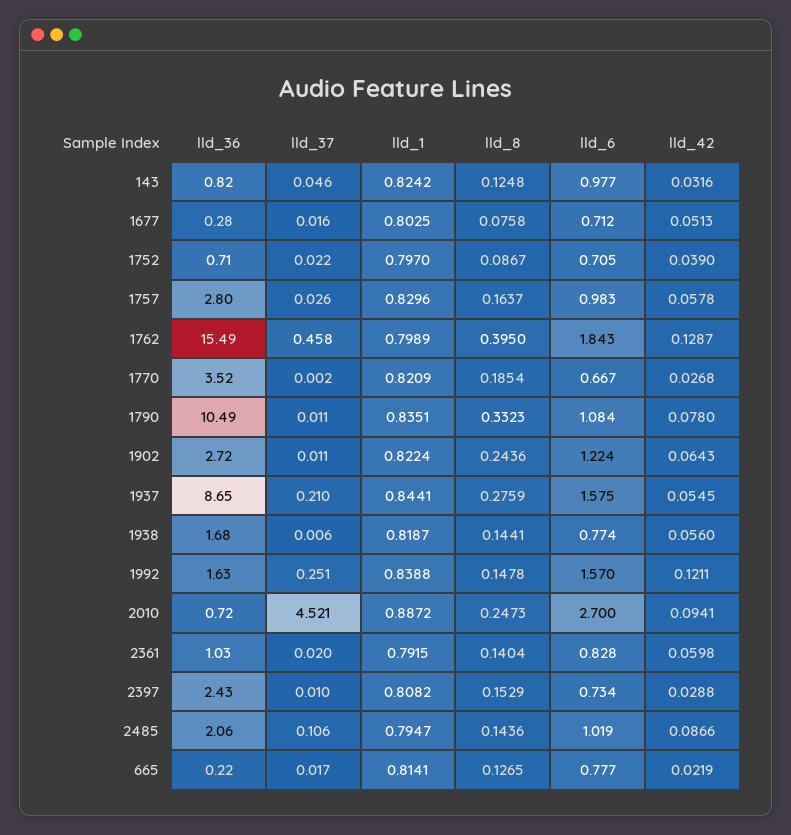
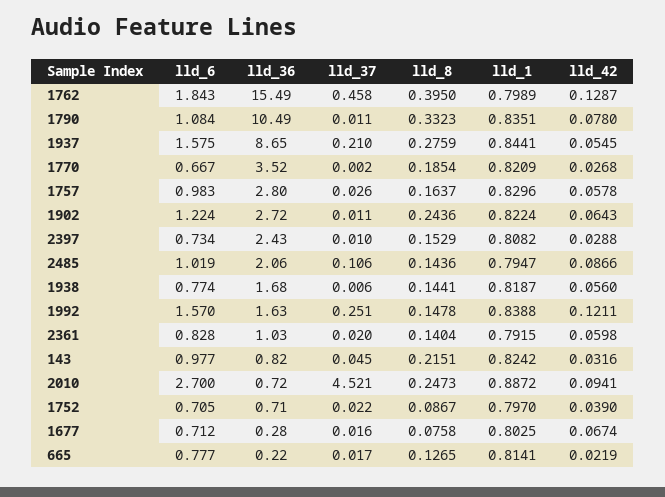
lld_37, 143: 0.046 -> 0.045
lld_8, 143: 0.1248 -> 0.2151
lld_42, 1677: 0.0513 -> 0.0674

